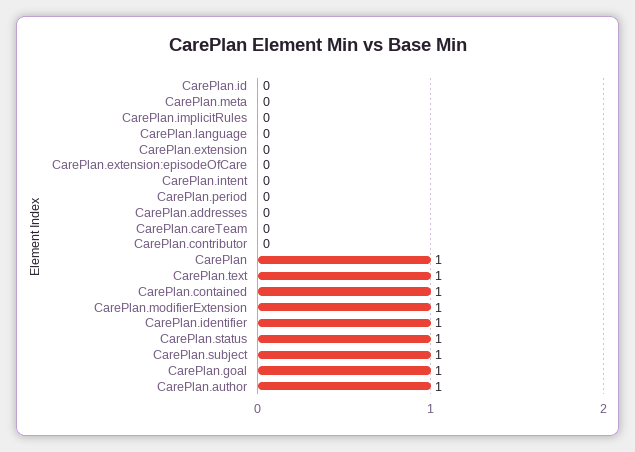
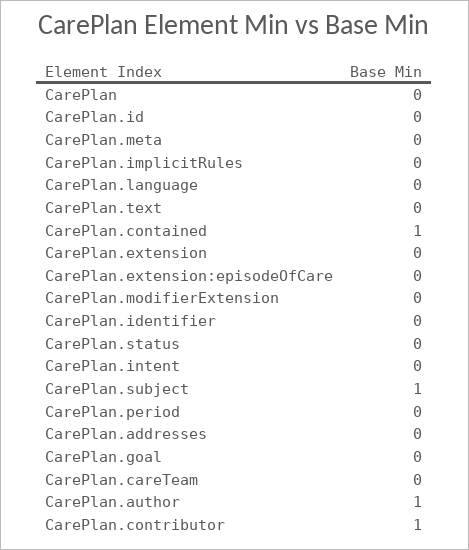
CarePlan.contributor: 0 -> 1
CarePlan: 1 -> 0
CarePlan.text: 1 -> 0
CarePlan.modifierExtension: 1 -> 0
CarePlan.identifier: 1 -> 0
CarePlan.status: 1 -> 0
CarePlan.goal: 1 -> 0

